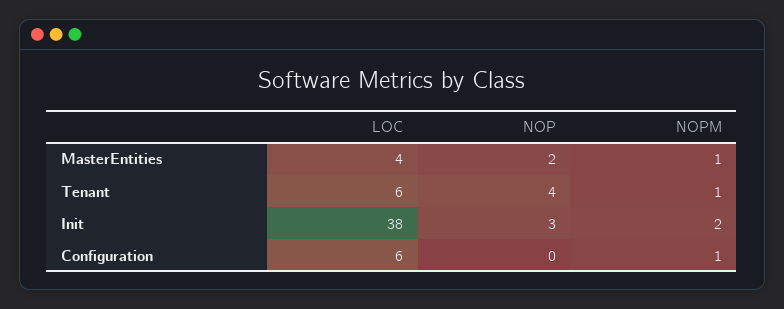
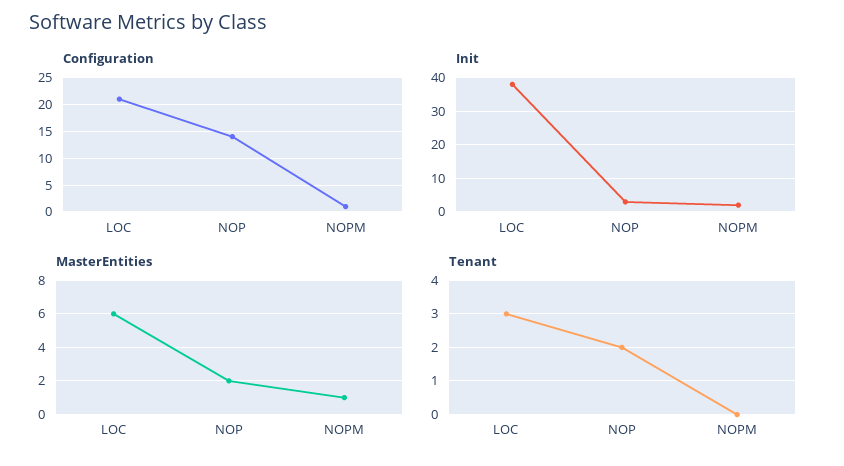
MasterEntities, LOC: 4 -> 6
Tenant, LOC: 6 -> 3
Tenant, NOP: 4 -> 2
Tenant, NOPM: 1 -> 0
Configuration, LOC: 6 -> 20
Configuration, NOP: 0 -> 15

